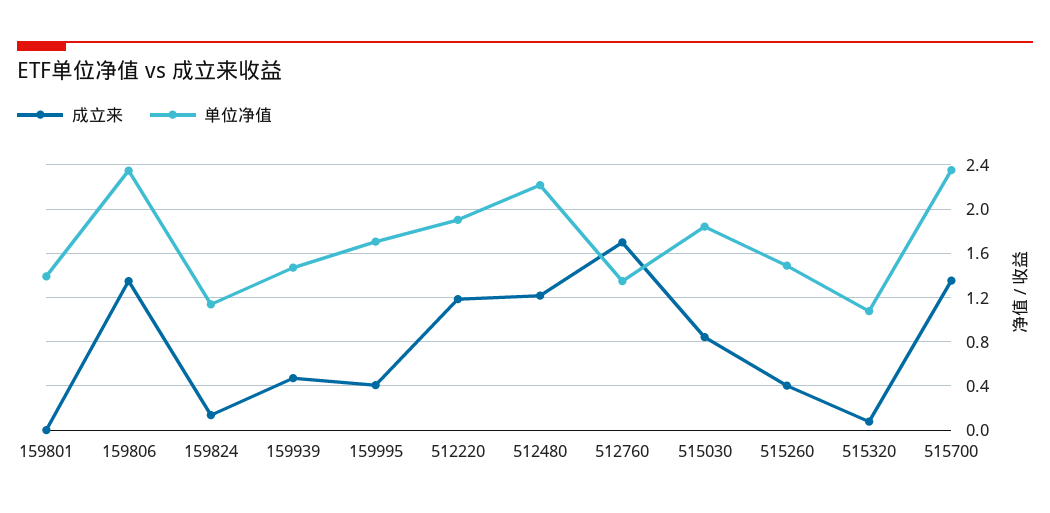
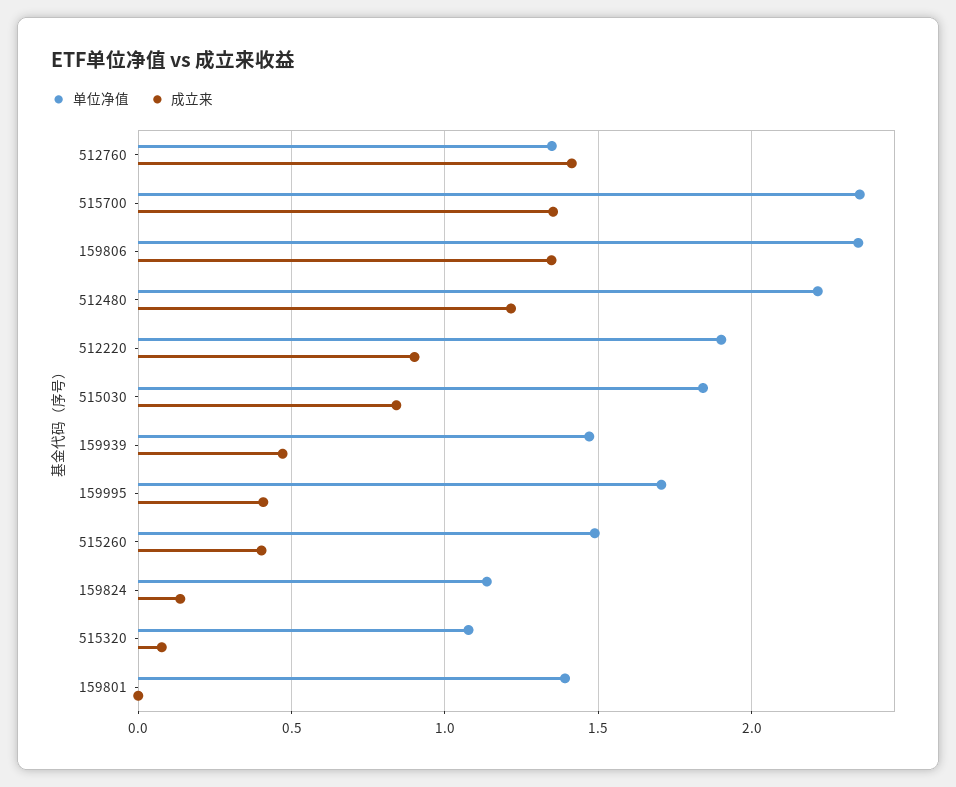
成立来, 512220: 1.2 -> 0.9
成立来, 512760: 1.7 -> 1.4

